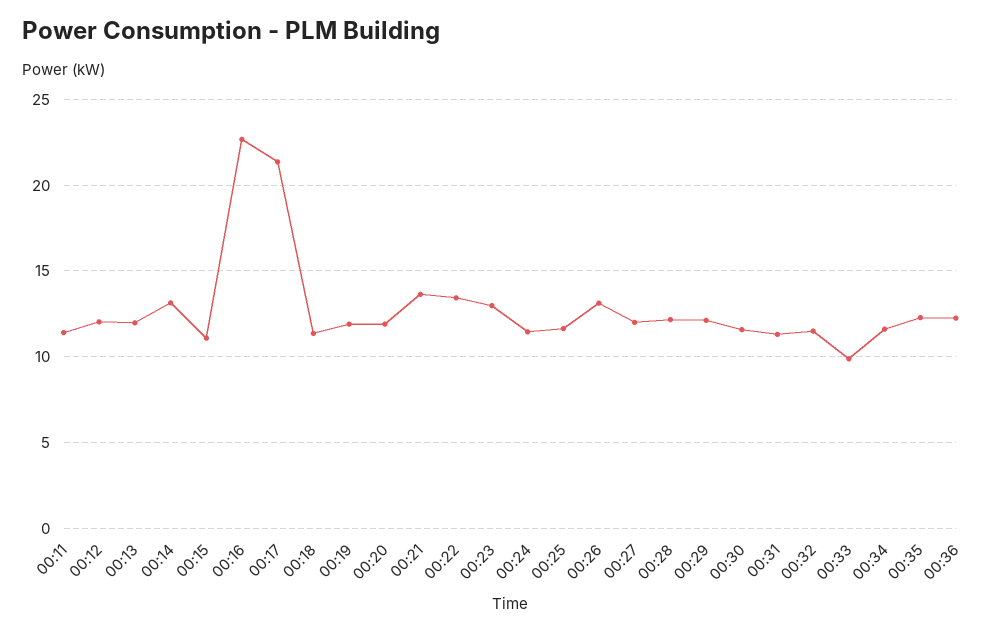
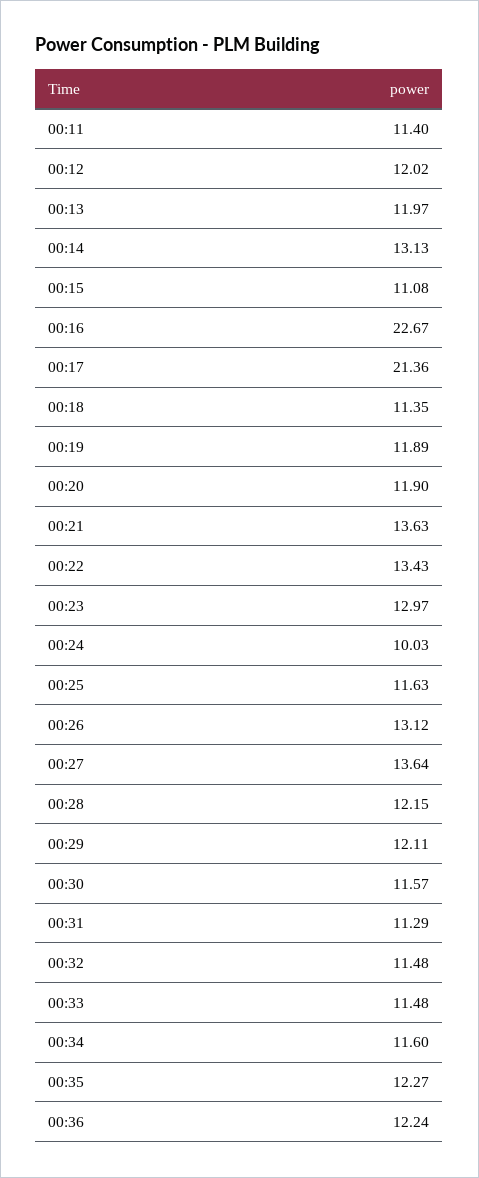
00:24: 11.5 -> 10.03
00:27: 12 -> 13.64
00:33: 10 -> 11.48

